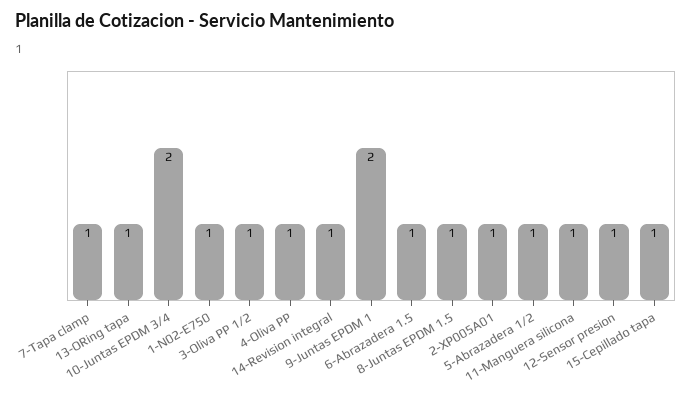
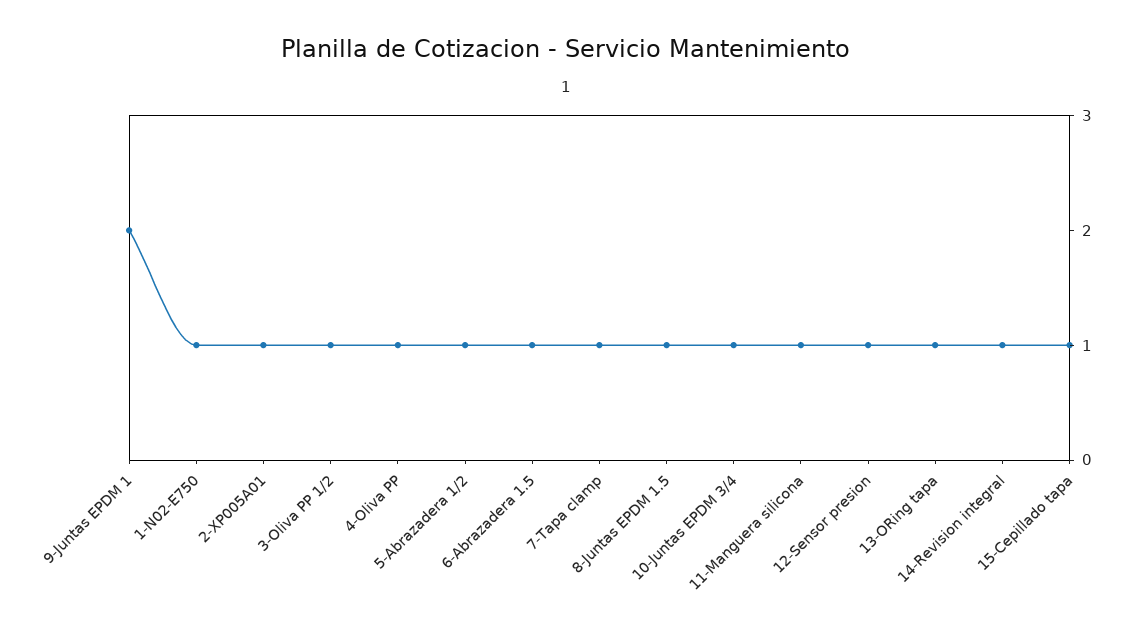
10-Juntas EPDM 3/4: 2 -> 1

